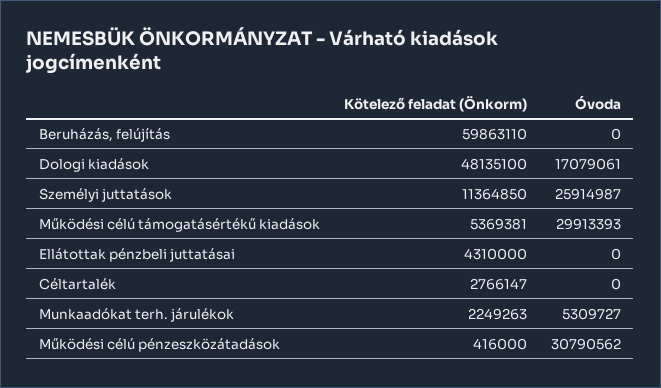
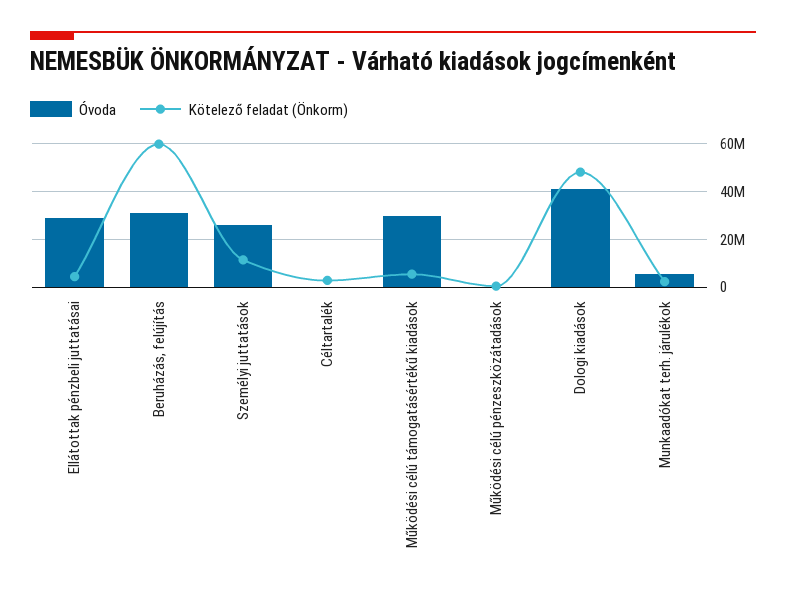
Óvoda, Beruházás, felújítás: 0 -> 30000000
Óvoda, Dologi kiadások: 17079061 -> 40000000
Óvoda, Ellátottak pénzbeli juttatásai: 0 -> 30000000
Óvoda, Működési célú pénzeszközátadások: 30790562 -> 0

